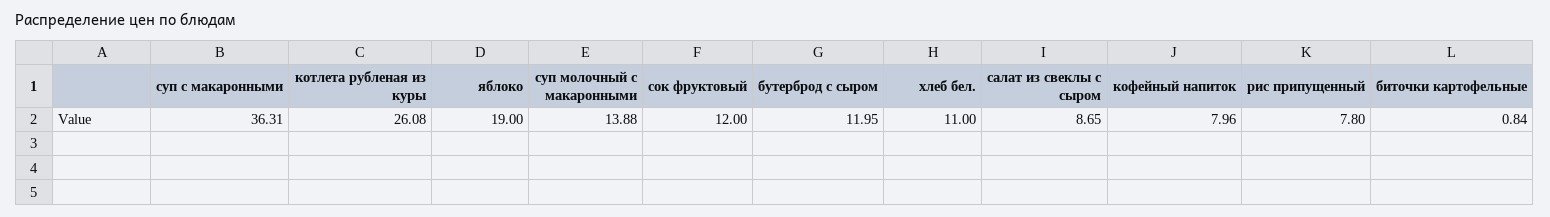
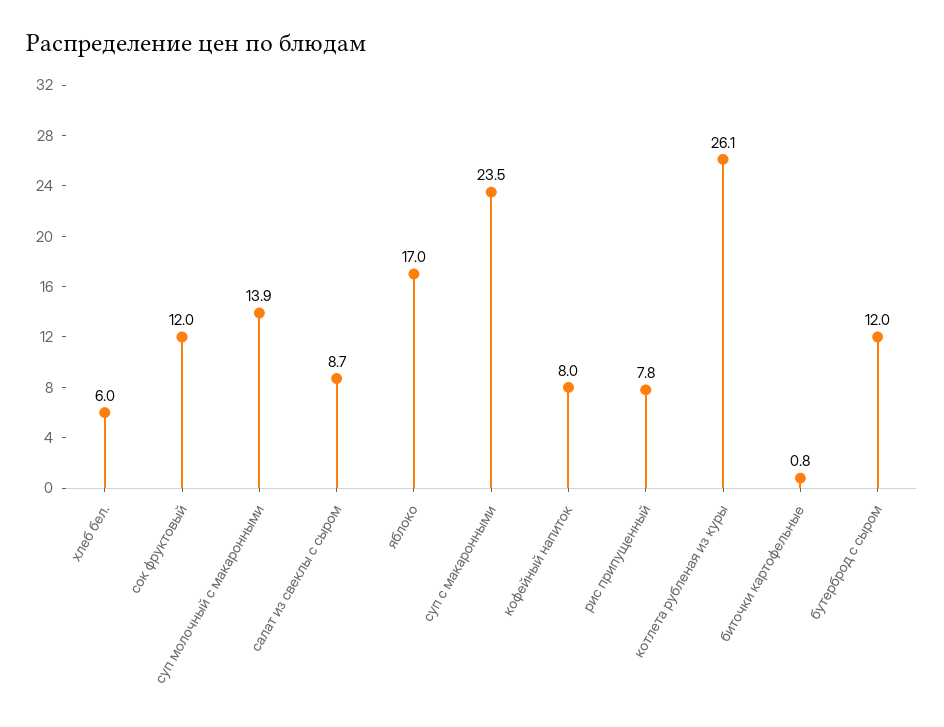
суп с макаронными: 36.31 -> 23.5
яблоко: 19 -> 17
хлеб бел.: 11 -> 6

